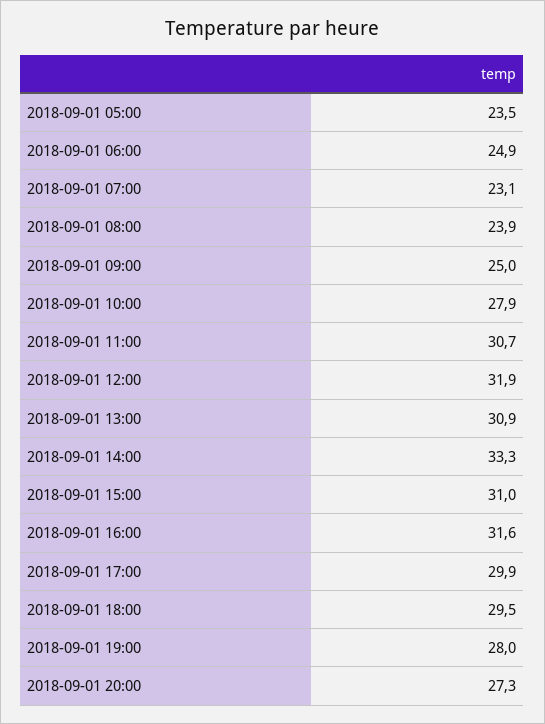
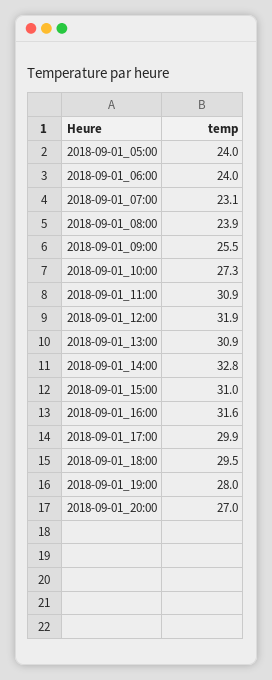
2018-09-01 05:00: 23.5 -> 24
2018-09-01 06:00: 24.9 -> 24
2018-09-01 09:00: 25 -> 25.5
2018-09-01 10:00: 27.9 -> 27.3
2018-09-01 11:00: 30.7 -> 30.9
2018-09-01 14:00: 33.3 -> 32.8
2018-09-01 20:00: 27.3 -> 27

